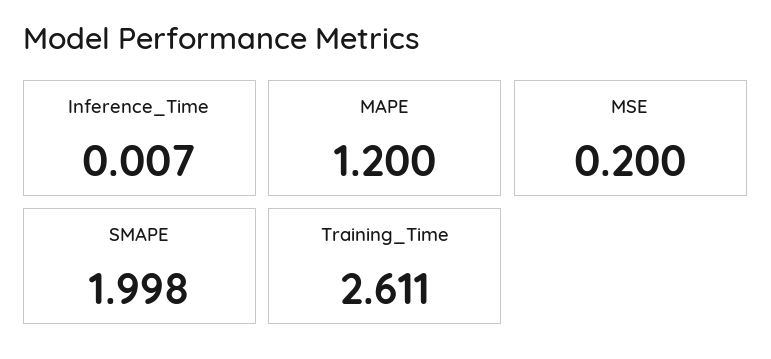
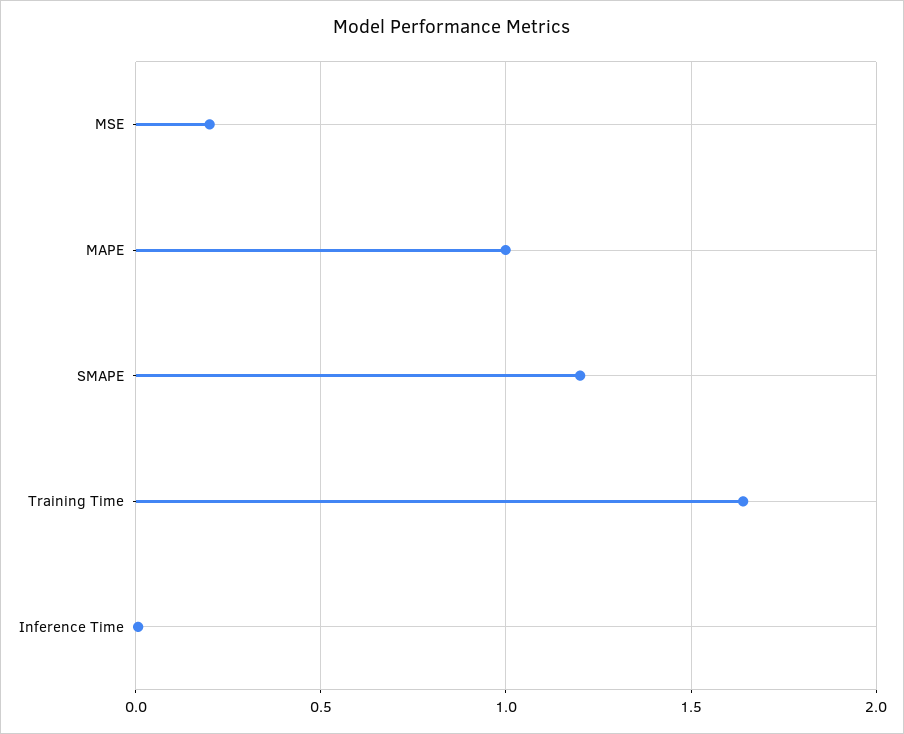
MAPE: 1.2 -> 1
SMAPE: 1.998 -> 1.2
Training_Time: 2.611 -> 1.65

